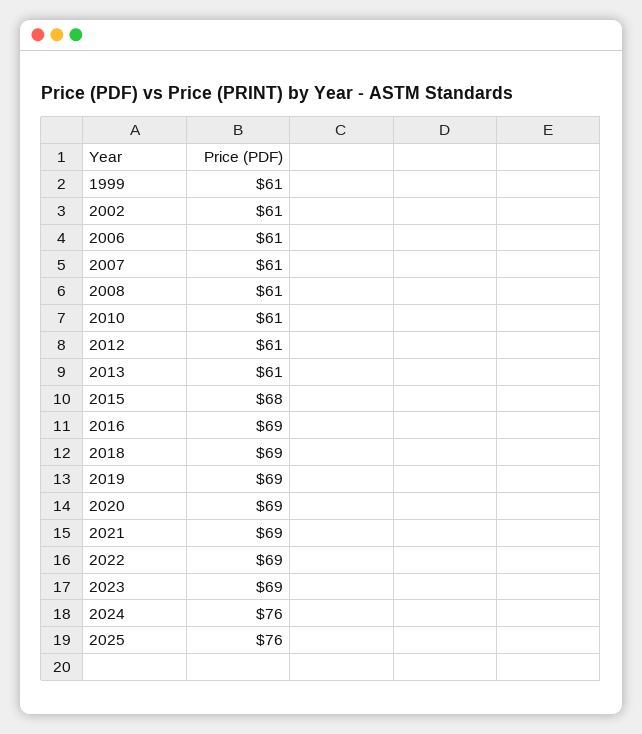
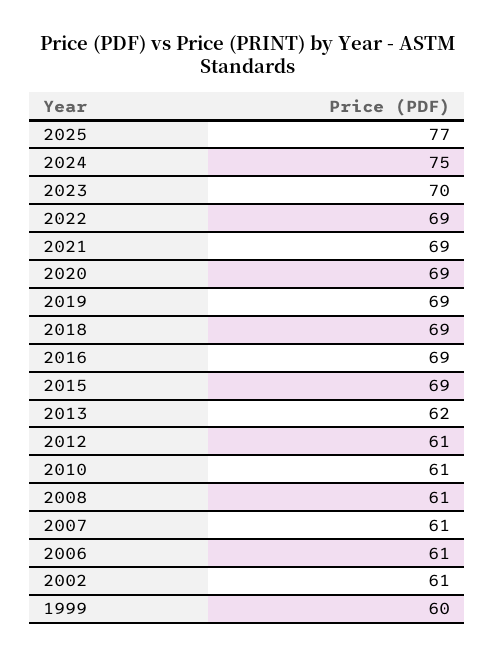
1999: 61 -> 60
2013: 61 -> 62
2015: 68 -> 69
2023: 69 -> 70
2024: 76 -> 75
2025: 76 -> 77

